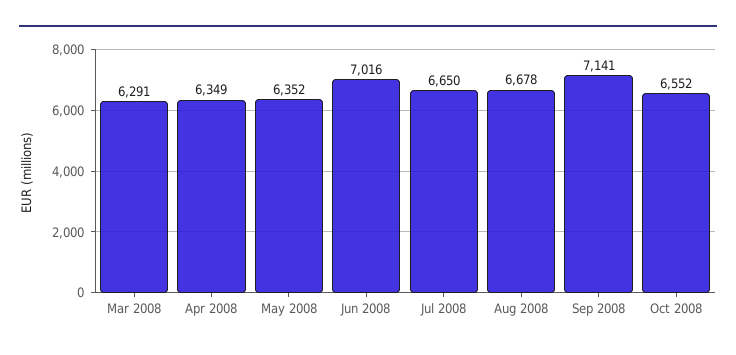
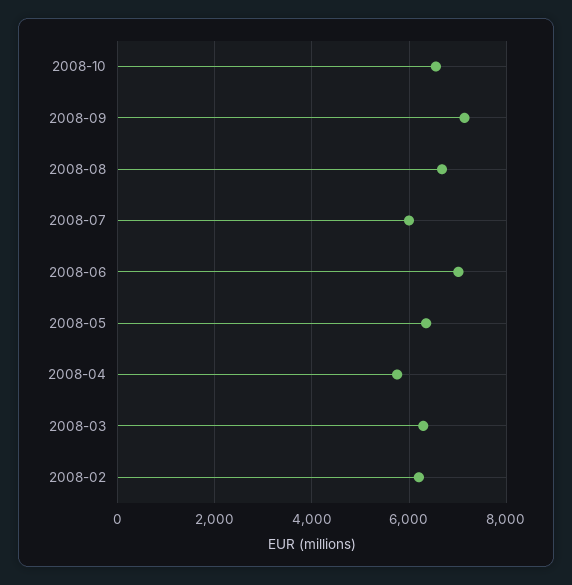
Apr 2008: 6349 -> 5800
Jul 2008: 6650 -> 6000
2008-02: none -> 6200

